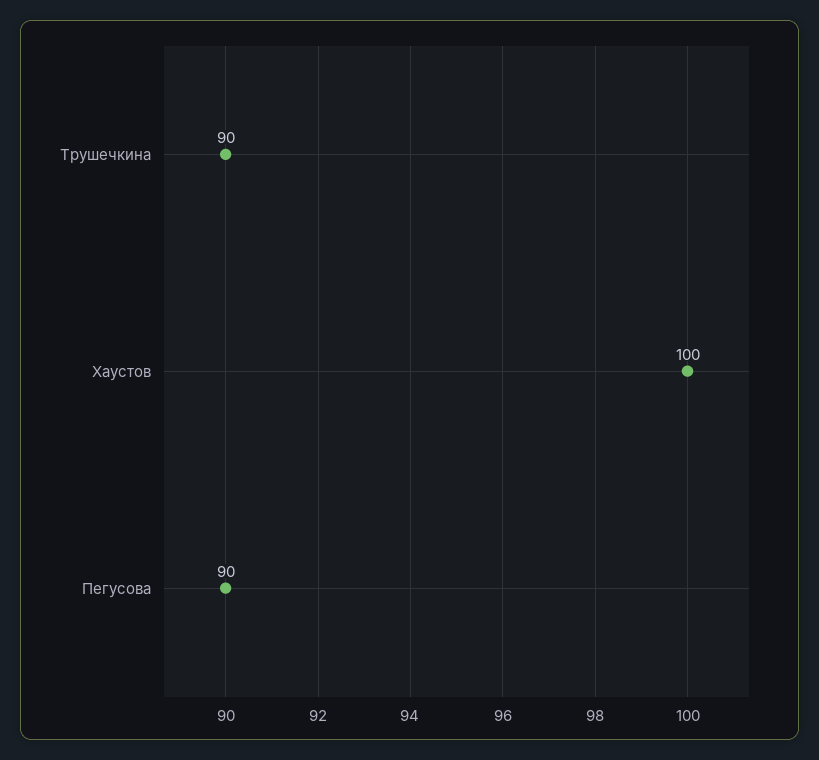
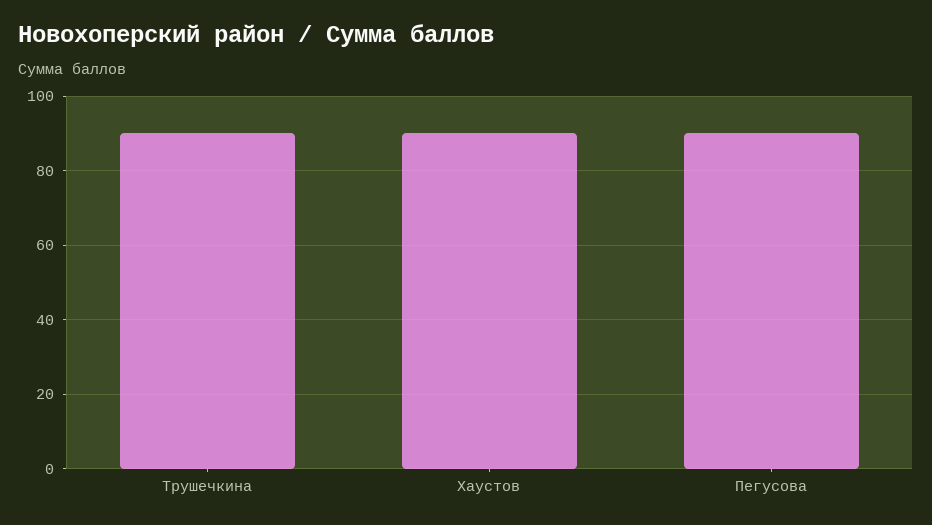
Хаустов: 100 -> 90

